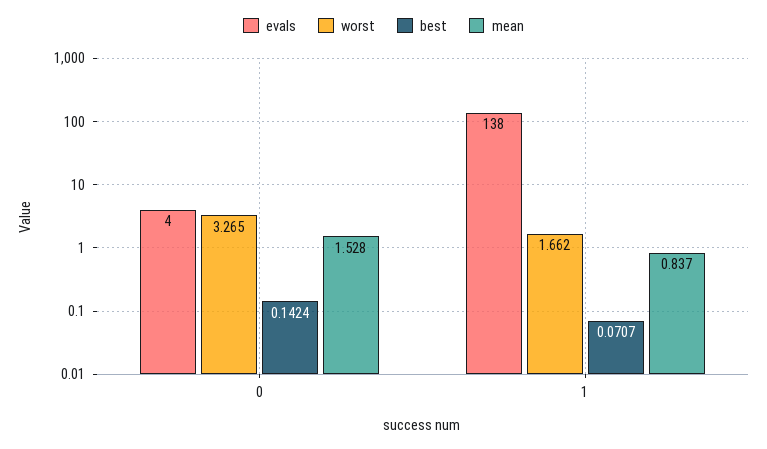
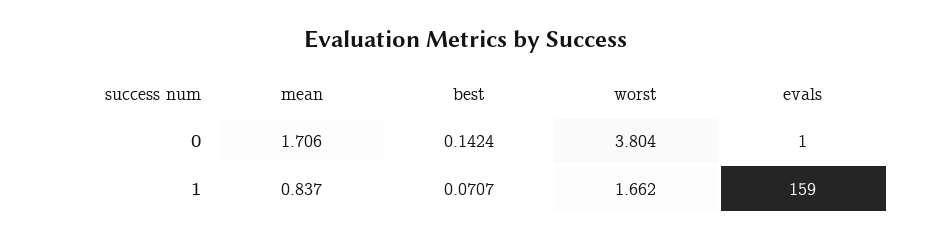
evals, 0: 4 -> 1
worst, 0: 3.265 -> 3.804
mean, 0: 1.528 -> 1.706
evals, 1: 138 -> 159

